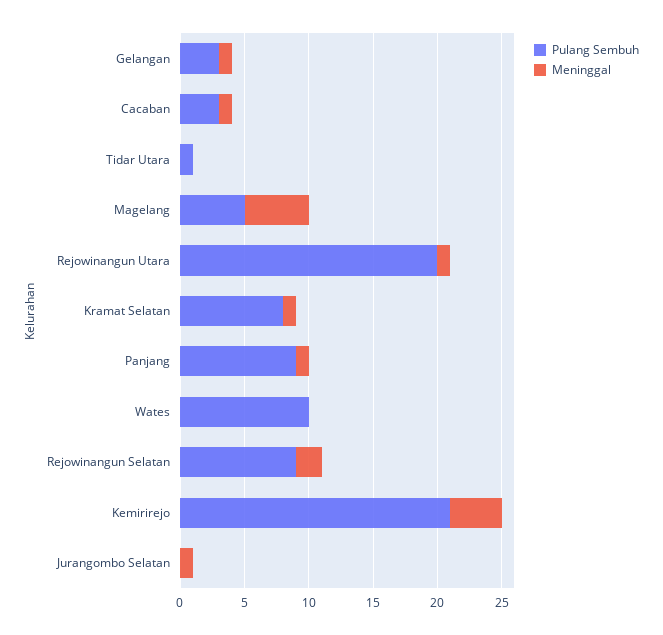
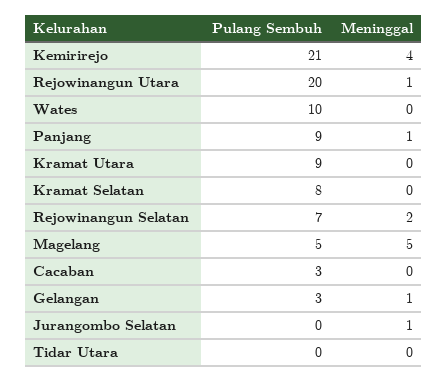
Meninggal, Cacaban: 1 -> 0
Pulang Sembuh, Tidar Utara: 1 -> 0
Meninggal, Kramat Selatan: 1 -> 0
Pulang Sembuh, Rejowinangun Selatan: 9 -> 7
Pulang Sembuh, Kramat Utara: none -> 9
Meninggal, Kramat Utara: none -> 0

